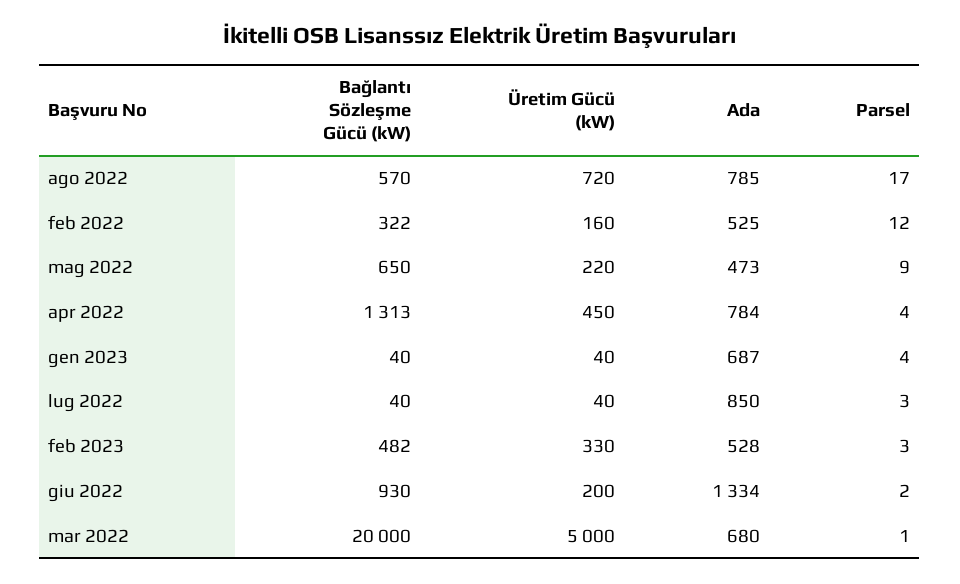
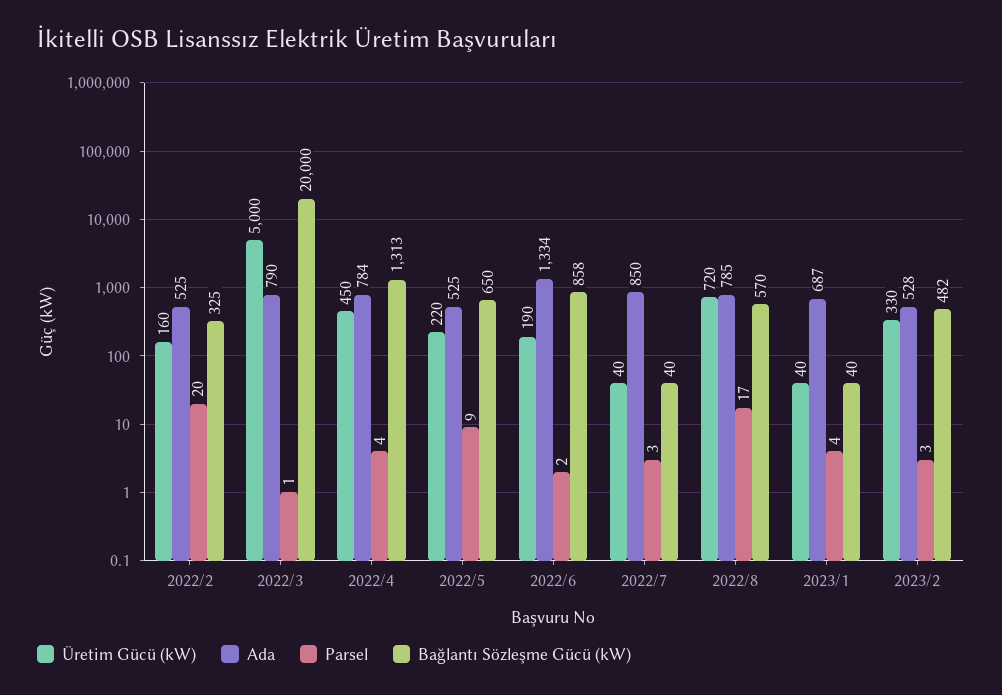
Bağlantı Sözleşme Gücü (kW), feb 2022: 322 -> 325
Parsel, feb 2022: 12 -> 20
Ada, mag 2022: 473 -> 525
Bağlantı Sözleşme Gücü (kW), giu 2022: 930 -> 858
Üretim Gücü (kW), giu 2022: 200 -> 190
Ada, mar 2022: 680 -> 790

